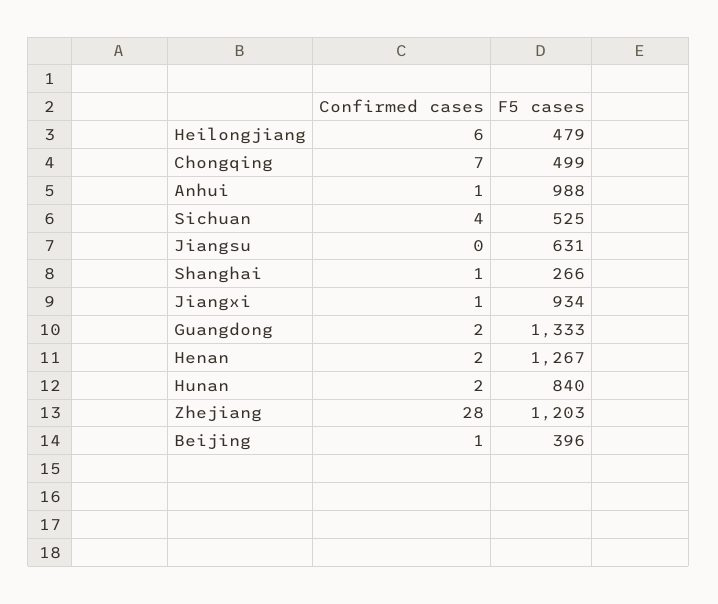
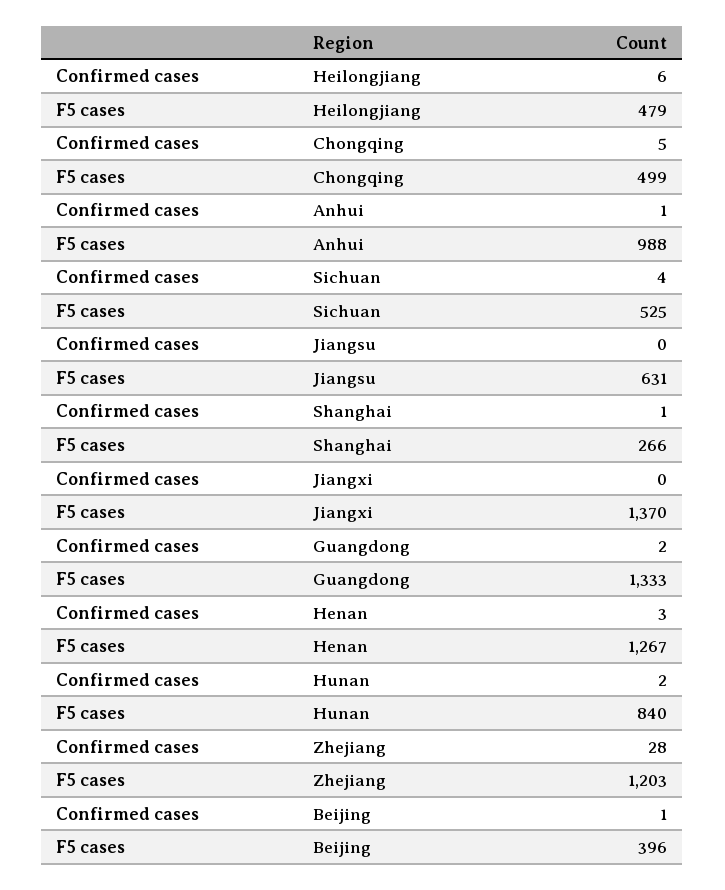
Confirmed cases, Chongqing: 7 -> 5
Confirmed cases, Jiangxi: 1 -> 0
F5 cases, Jiangxi: 934 -> 1370
Confirmed cases, Henan: 2 -> 3

